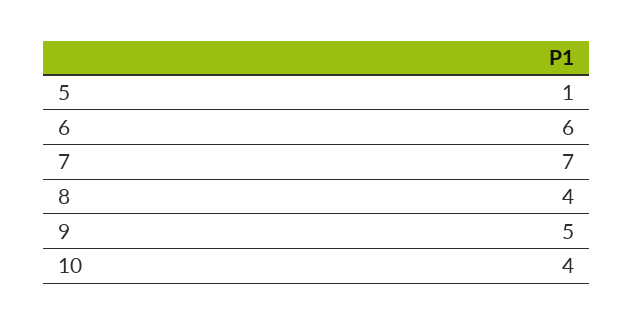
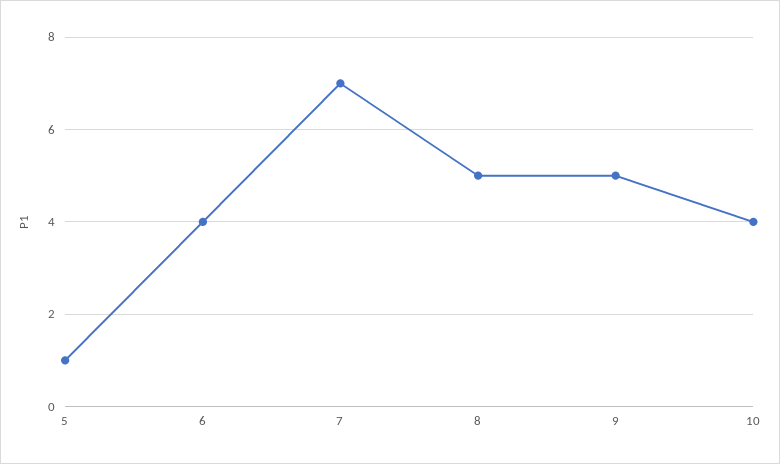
6: 6 -> 4
8: 4 -> 5

